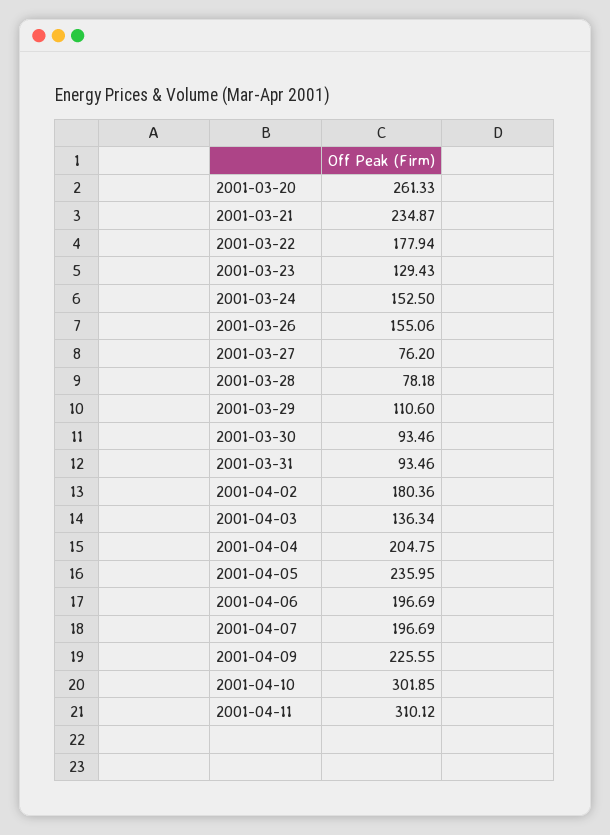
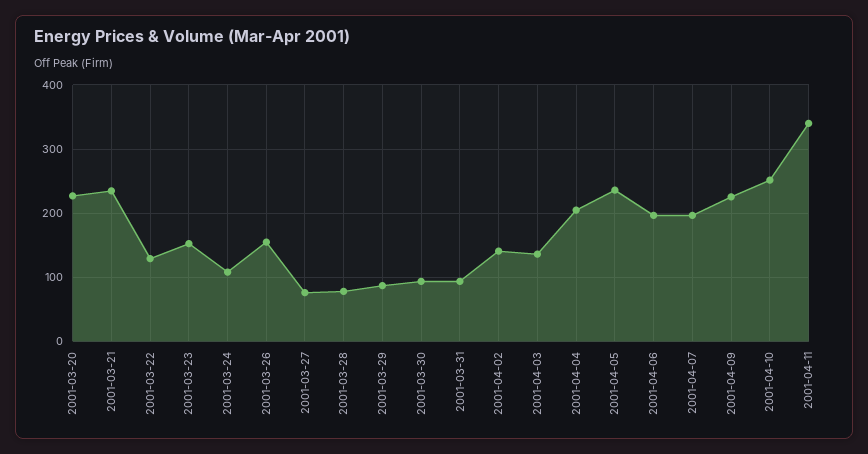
2001-03-20: 261.33 -> 230
2001-03-22: 177.94 -> 130
2001-03-23: 129.43 -> 150
2001-03-24: 152.5 -> 110
2001-03-29: 110.6 -> 90
2001-04-02: 180.36 -> 140
2001-04-10: 301.85 -> 250
2001-04-11: 310.12 -> 340

